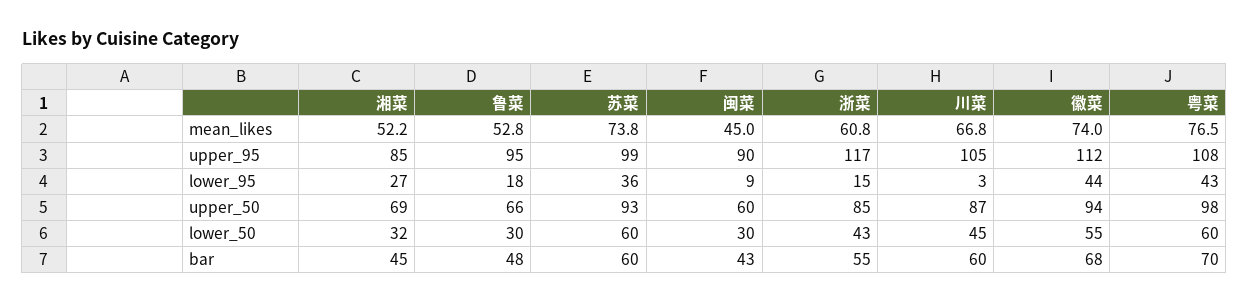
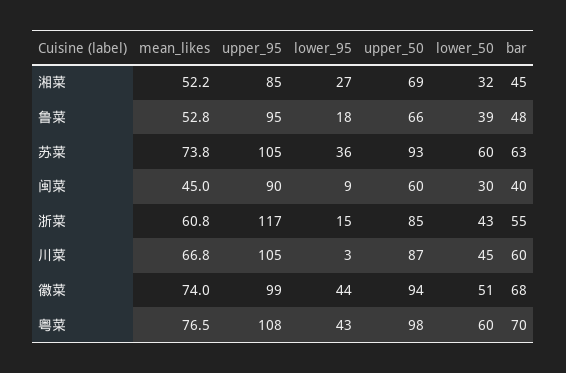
苏菜, upper_95: 99 -> 105
徽菜, upper_95: 112 -> 99
鲁菜, lower_50: 30 -> 39
徽菜, lower_50: 55 -> 51
苏菜, bar: 60 -> 63
闽菜, bar: 43 -> 40

